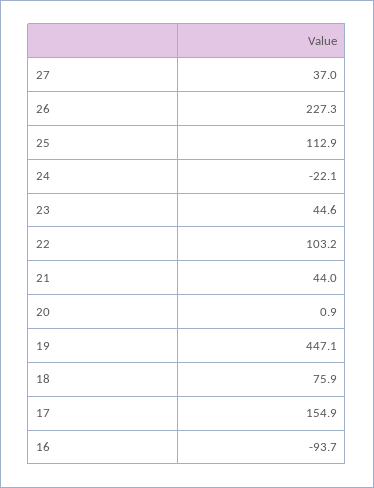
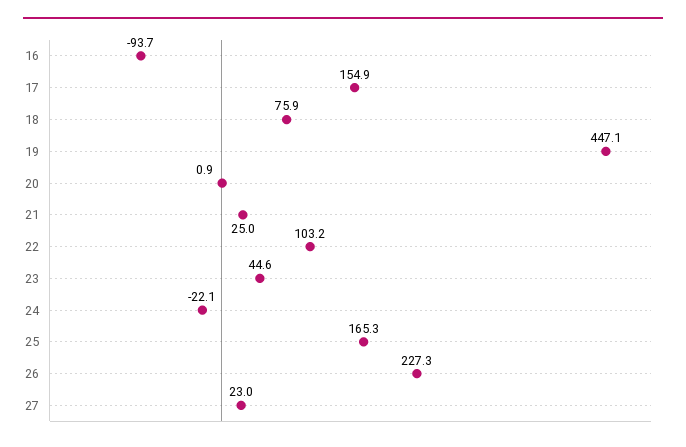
27: 37 -> 23
25: 112.9 -> 165.3
21: 44 -> 25

